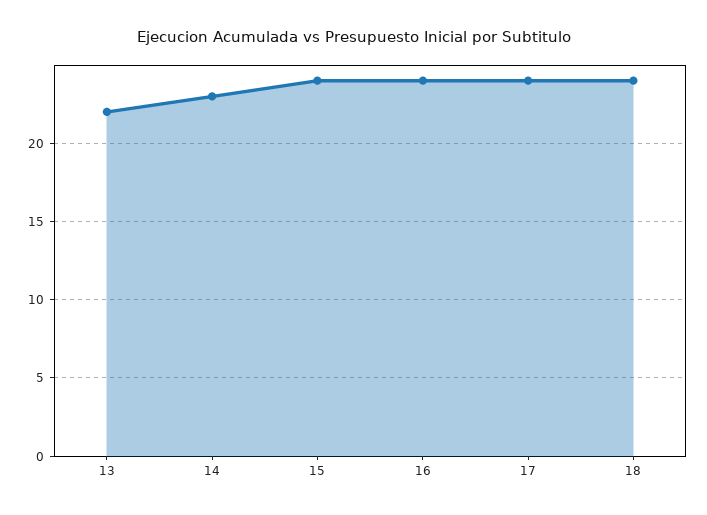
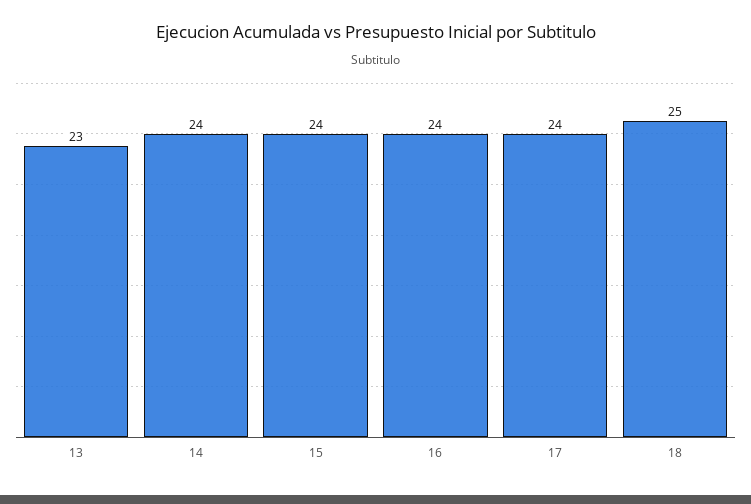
13: 22 -> 23
14: 23 -> 24
18: 24 -> 25

